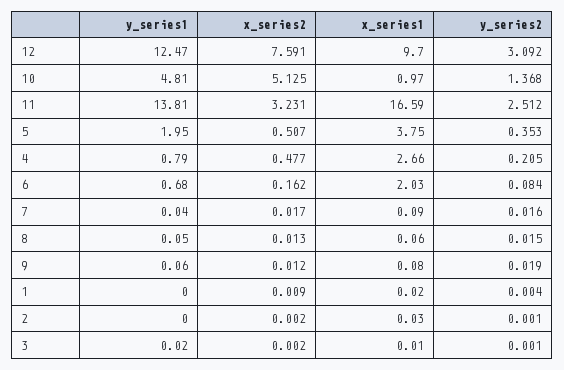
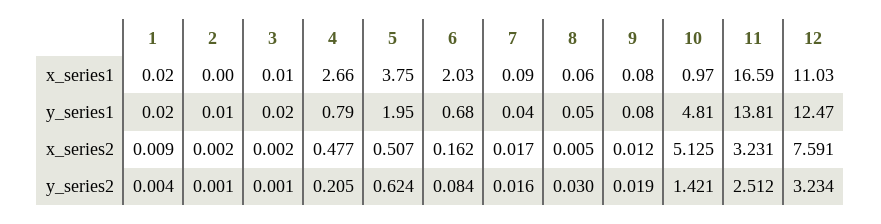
x_series1, 12: 9.7 -> 11.03
y_series2, 12: 3.092 -> 3.234
y_series2, 10: 1.368 -> 1.421
y_series2, 5: 0.353 -> 0.624
x_series2, 8: 0.013 -> 0.005
y_series2, 8: 0.015 -> 0.03
y_series1, 9: 0.06 -> 0.08
y_series1, 1: 0 -> 0.02
y_series1, 2: 0 -> 0.01
x_series1, 2: 0.03 -> 0

